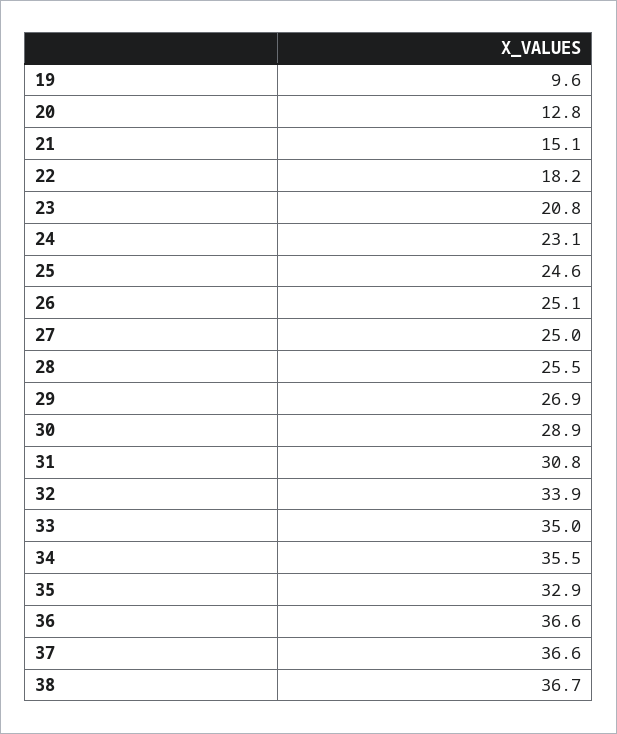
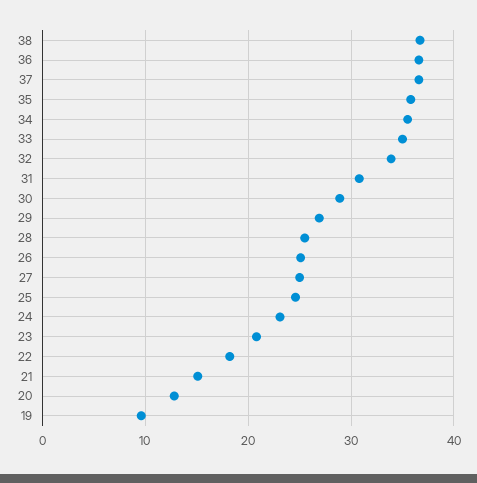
35: 32.9 -> 36

